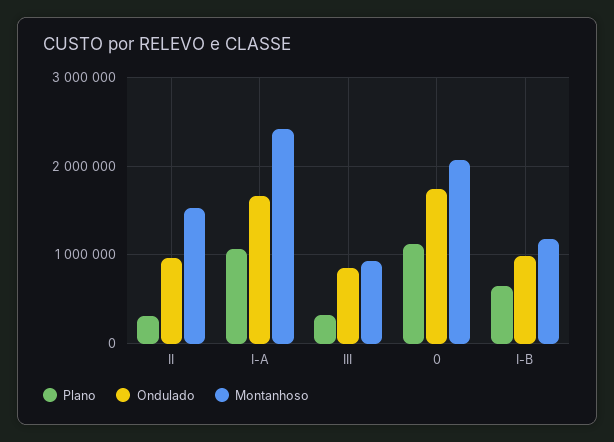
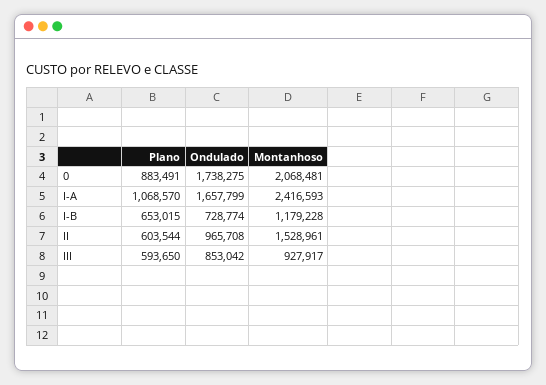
Plano, II: 300000 -> 603544
Plano, III: 300000 -> 593650
Plano, 0: 1100000 -> 883491
Ondulado, I-B: 1000000 -> 728774

